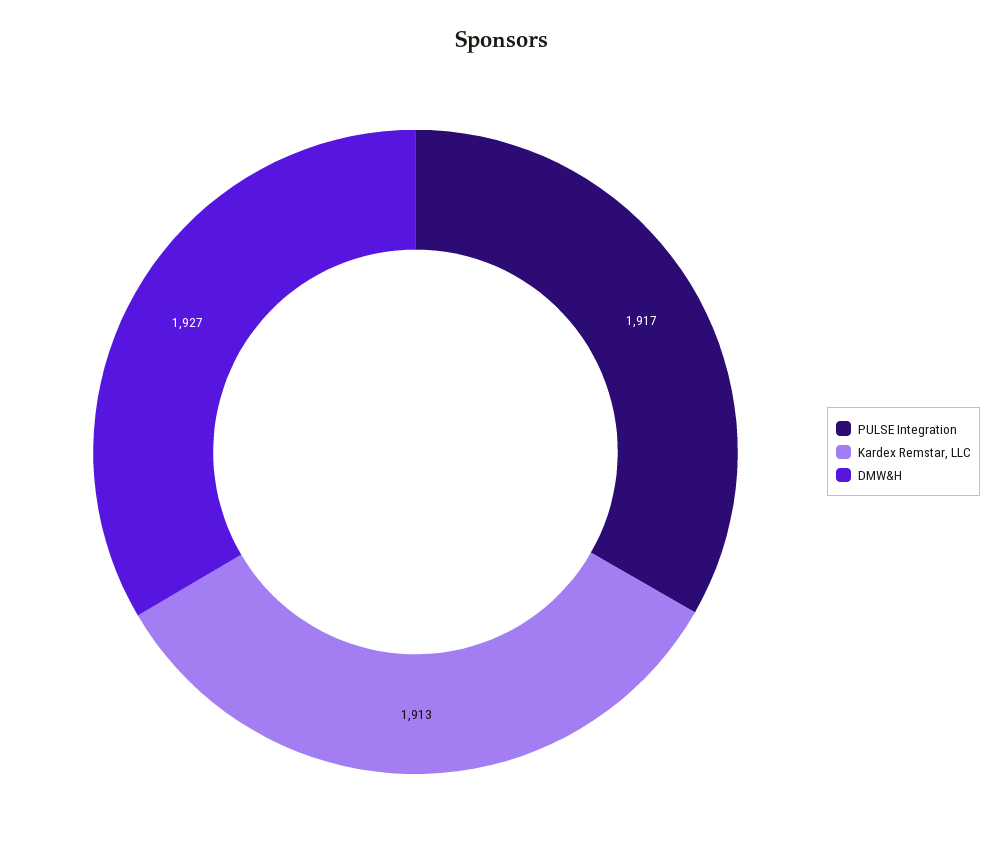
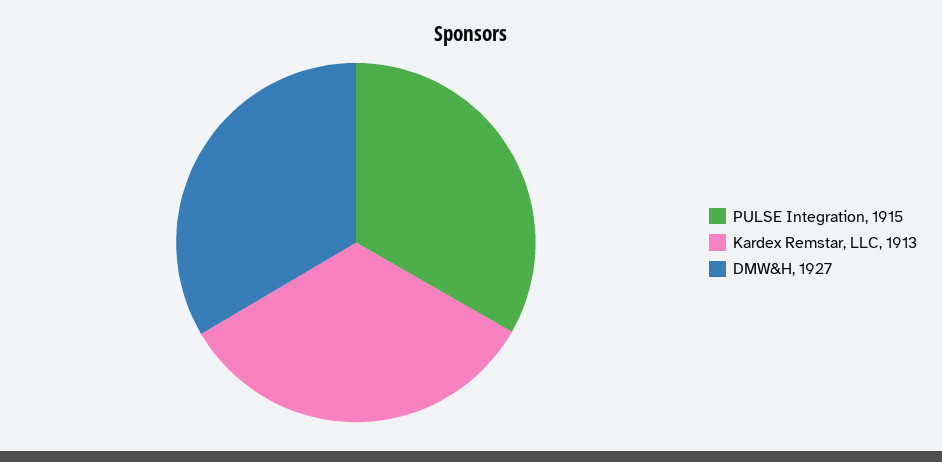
PULSE Integration: 1917 -> 1915

